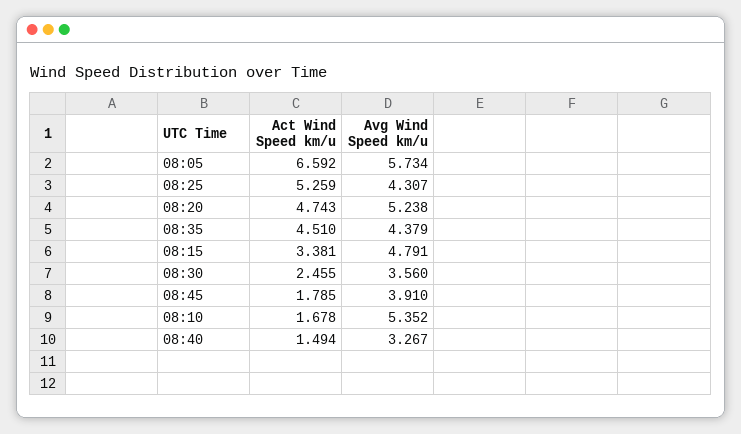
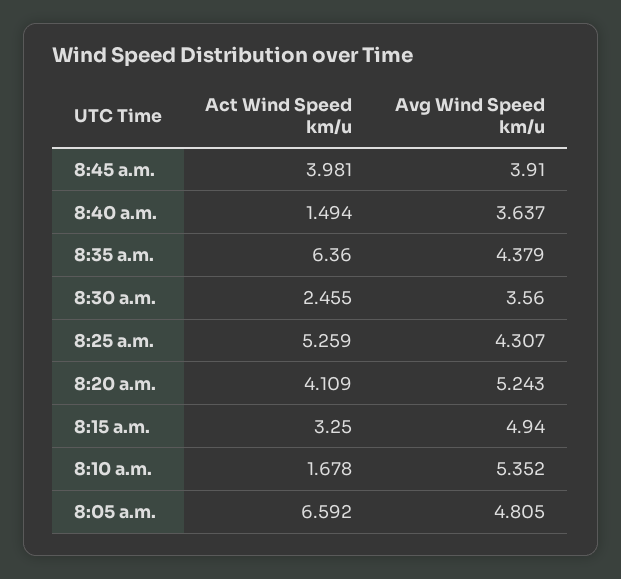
Avg Wind Speed km/u, 08:05: 5.734 -> 4.805
Act Wind Speed km/u, 08:20: 4.743 -> 4.109
Avg Wind Speed km/u, 08:20: 5.238 -> 5.243
Act Wind Speed km/u, 08:35: 4.51 -> 6.36
Act Wind Speed km/u, 08:15: 3.381 -> 3.25
Avg Wind Speed km/u, 08:15: 4.791 -> 4.94
Act Wind Speed km/u, 08:45: 1.785 -> 3.981
Avg Wind Speed km/u, 08:40: 3.267 -> 3.637

